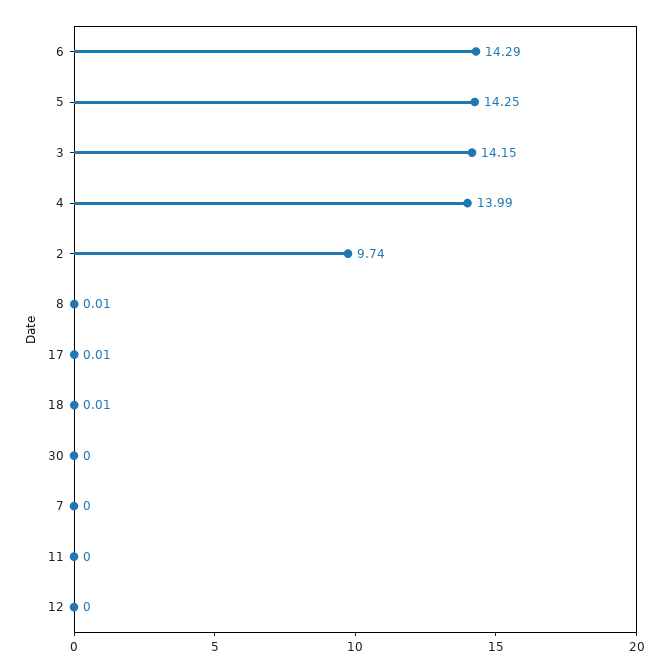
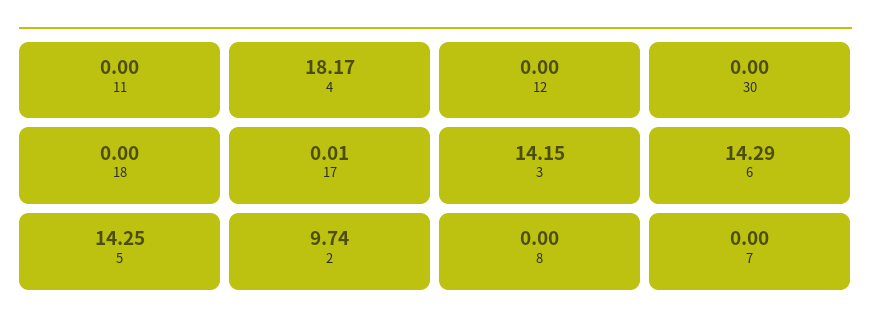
4: 13.99 -> 18.17
8: 0.01 -> 0
18: 0.01 -> 0

